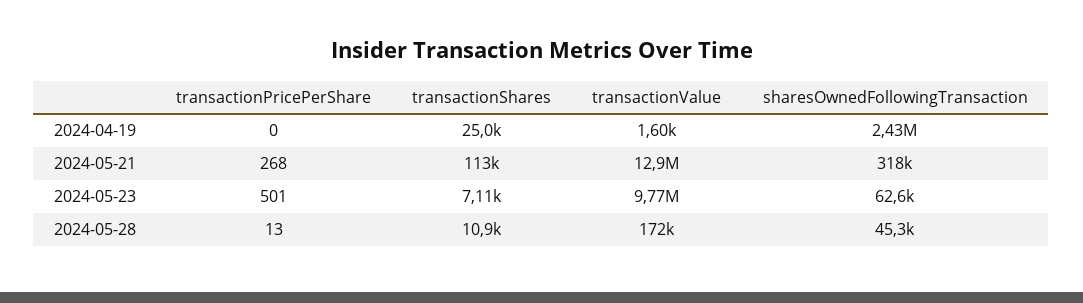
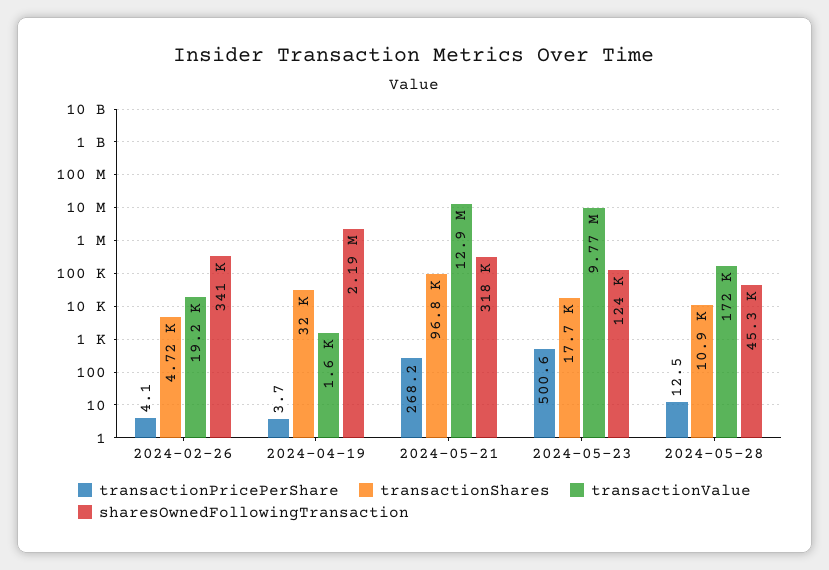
transactionPricePerShare, 2024-04-19: 0 -> 3.7
transactionShares, 2024-04-19: 25000 -> 32000
sharesOwnedFollowingTransaction, 2024-04-19: 2430000 -> 2190000
transactionShares, 2024-05-21: 113000 -> 96800
transactionShares, 2024-05-23: 7110 -> 17700
sharesOwnedFollowingTransaction, 2024-05-23: 62600 -> 124000
transactionPricePerShare, 2024-02-26: none -> 4.1
transactionShares, 2024-02-26: none -> 4720
transactionValue, 2024-02-26: none -> 19200
sharesOwnedFollowingTransaction, 2024-02-26: none -> 341000

